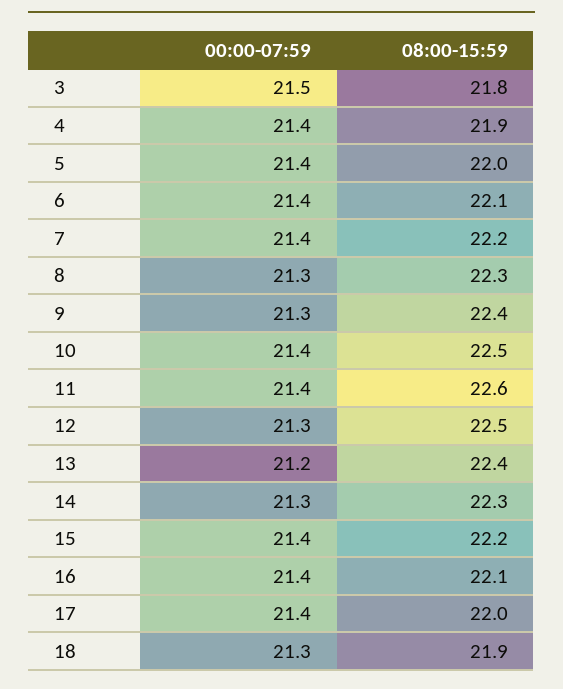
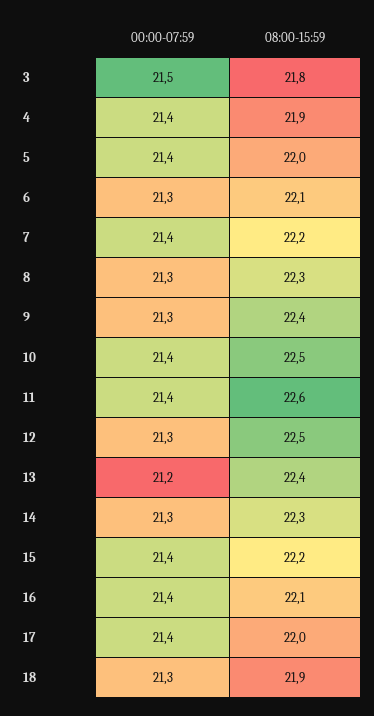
00:00-07:59, 6: 21.4 -> 21.3

